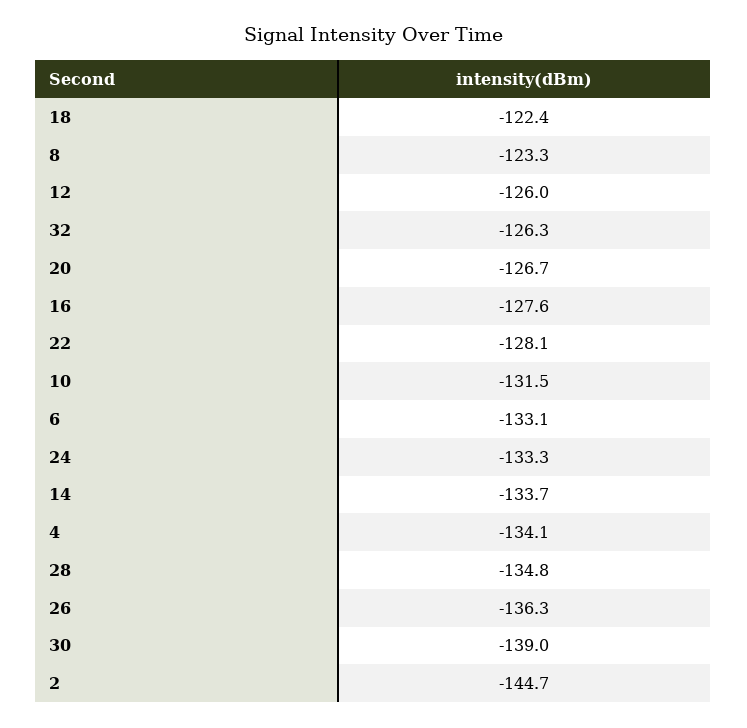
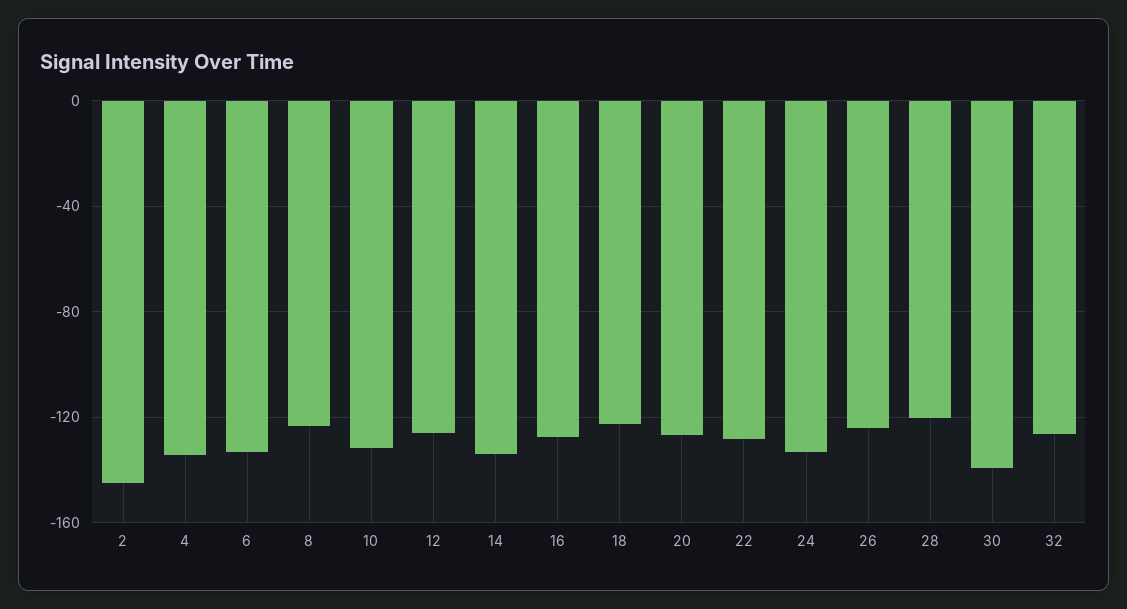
28: -134.8 -> -120
26: -136.3 -> -125

